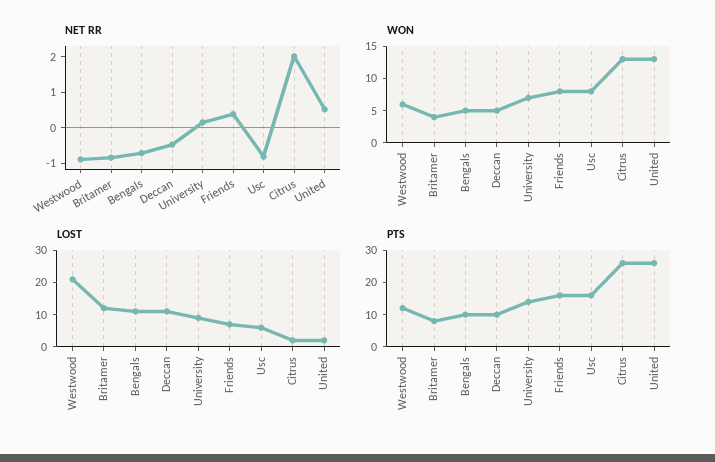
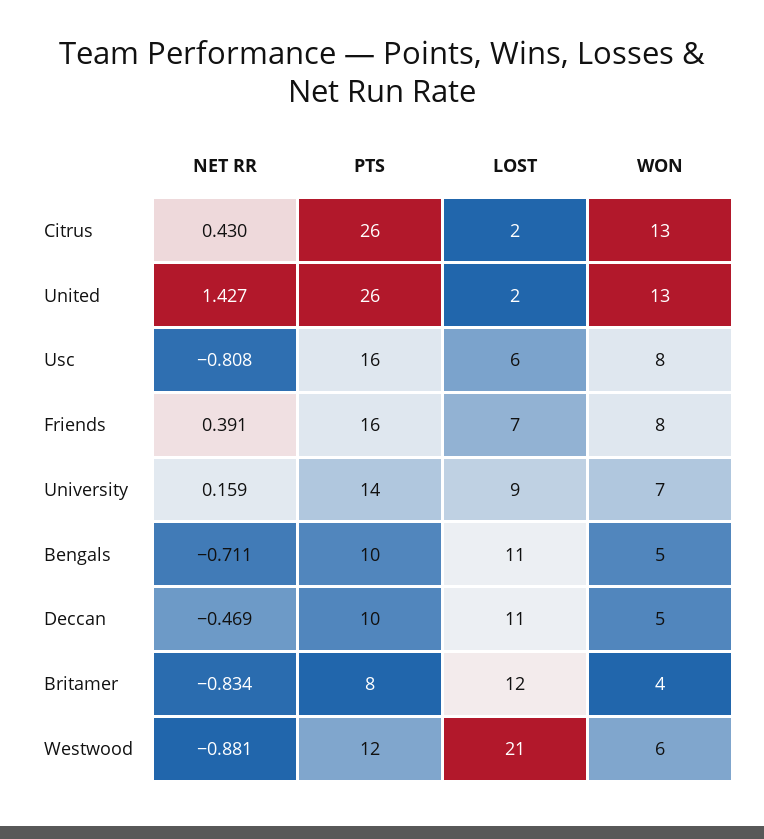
NET RR, Citrus: 2 -> 0.43
NET RR, United: 0.5 -> 1.427

